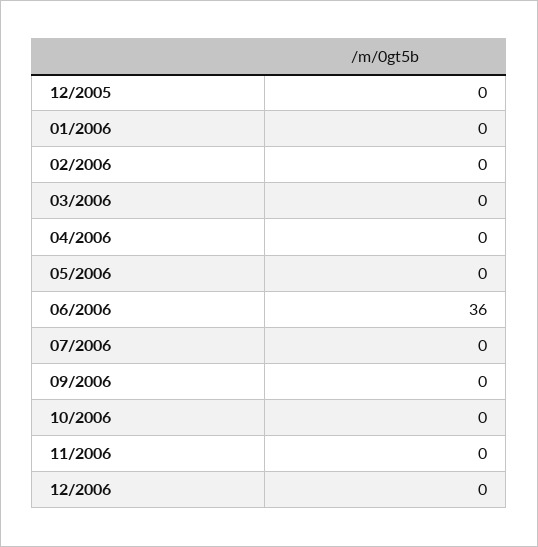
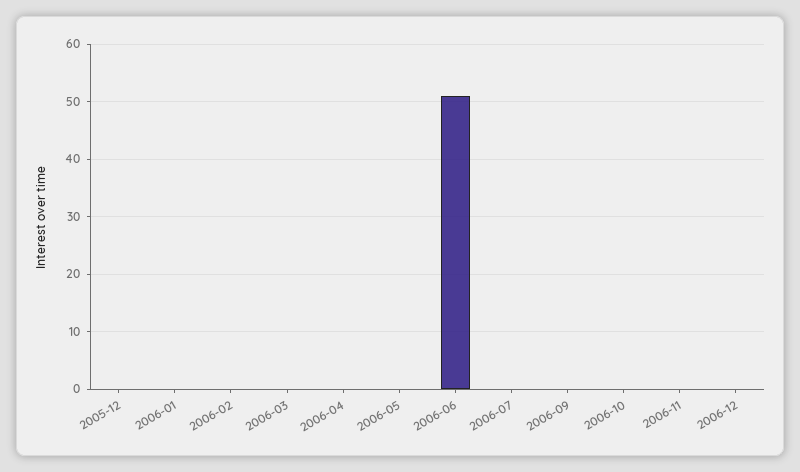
06/2006: 36 -> 50

